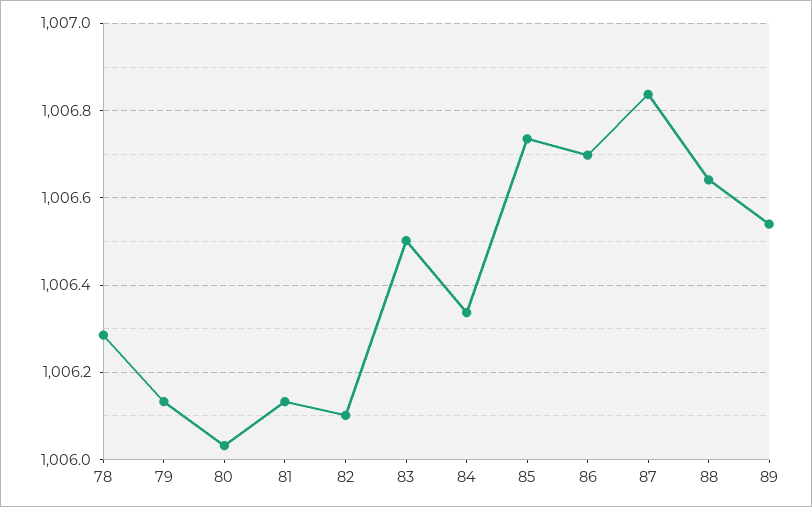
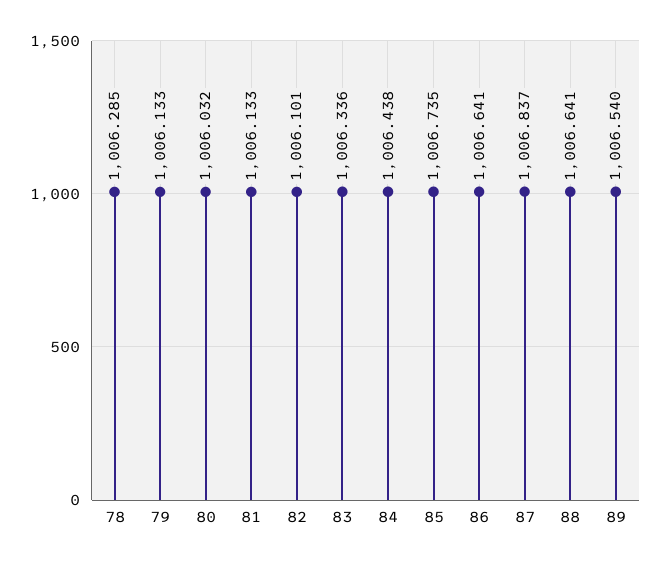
83: 1006.5 -> 1006.336
84: 1006.34 -> 1006.438
86: 1006.7 -> 1006.641

